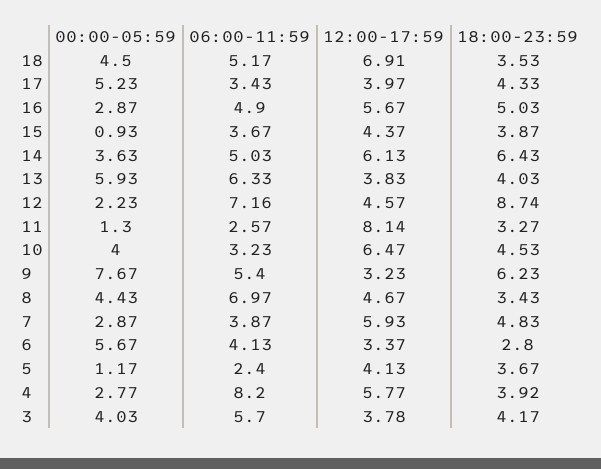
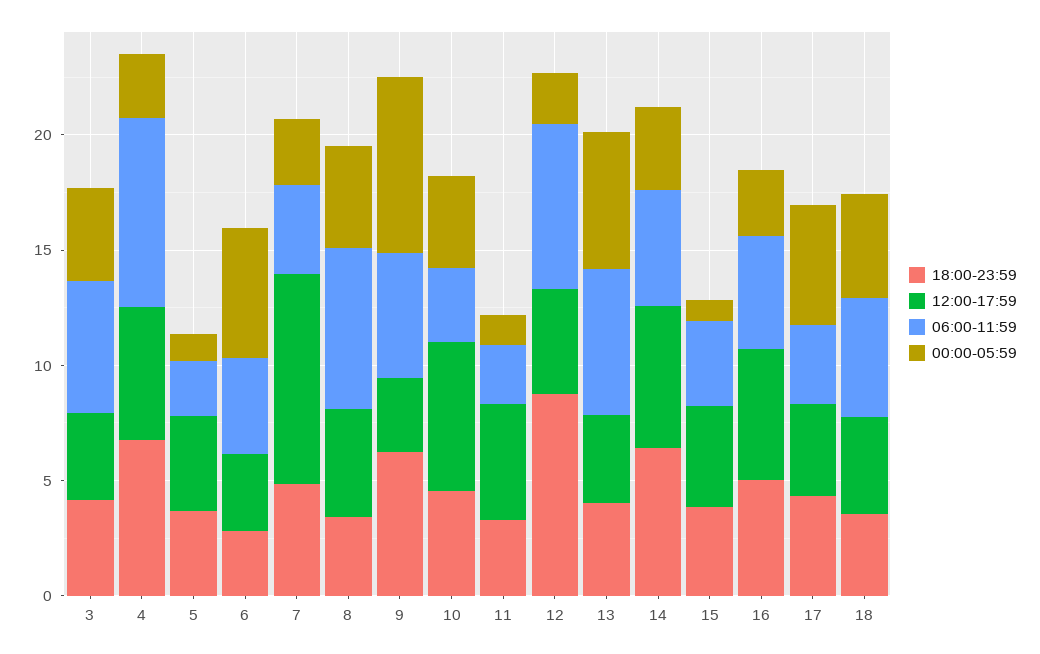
12:00-17:59, 18: 6.91 -> 4
12:00-17:59, 11: 8.14 -> 5
12:00-17:59, 7: 5.93 -> 9
18:00-23:59, 4: 3.92 -> 7

